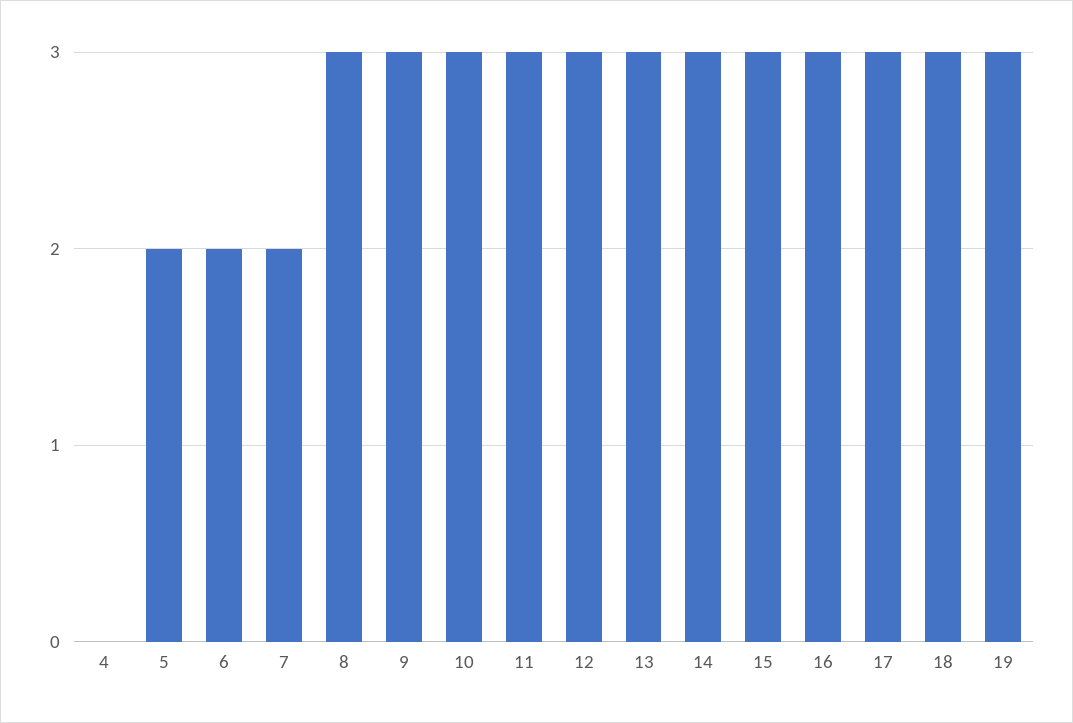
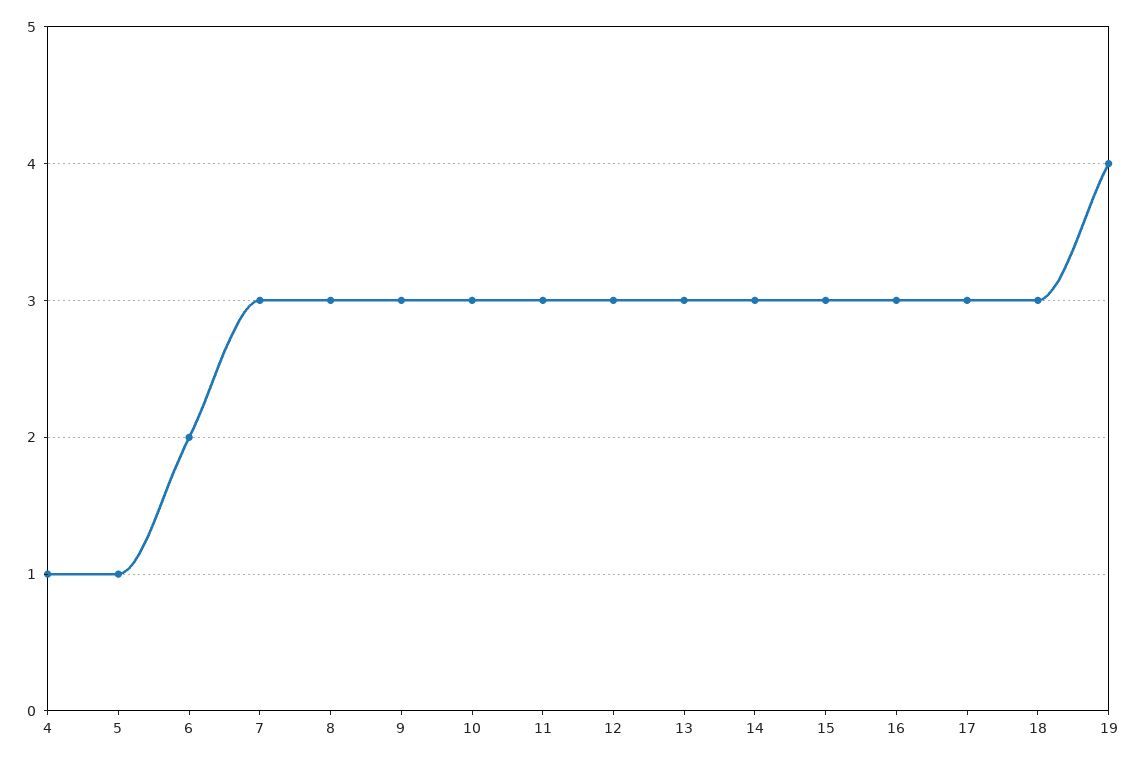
4: 0 -> 1
5: 2 -> 1
7: 2 -> 3
19: 3 -> 4

